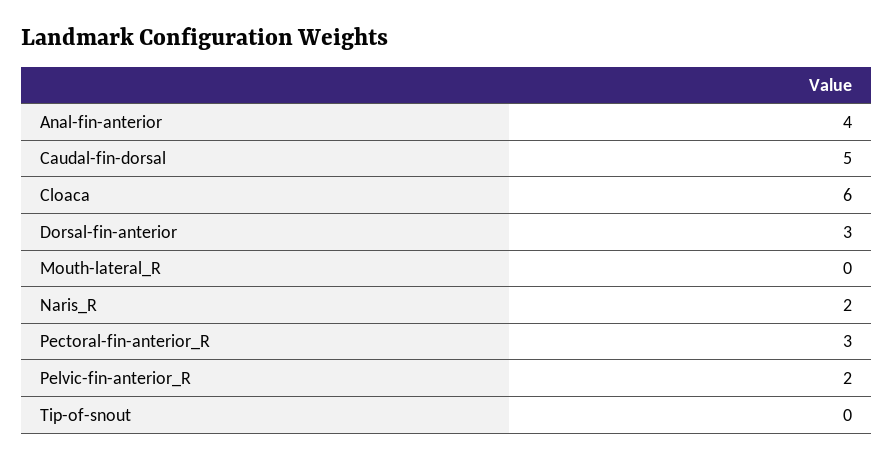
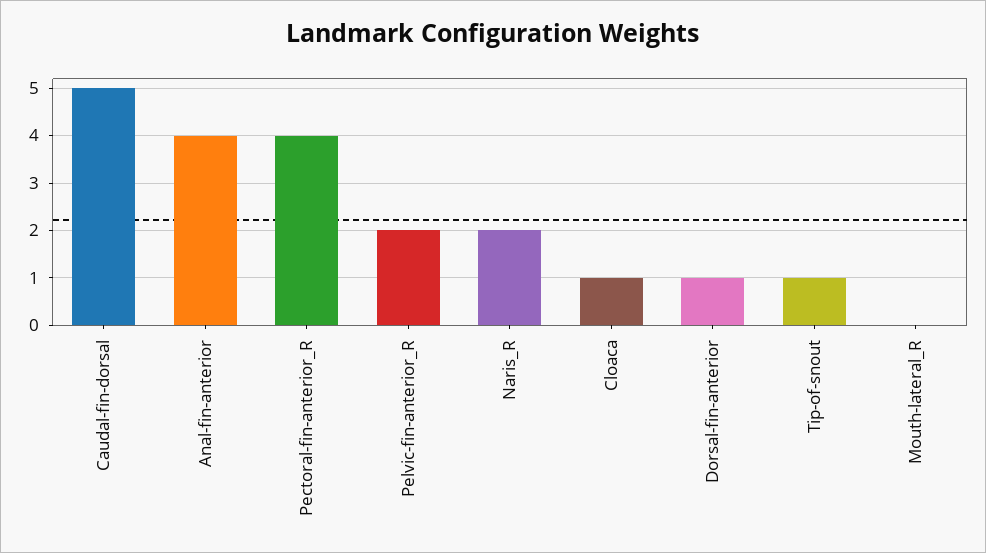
Cloaca: 6 -> 1
Dorsal-fin-anterior: 3 -> 1
Pectoral-fin-anterior_R: 3 -> 4
Tip-of-snout: 0 -> 1

